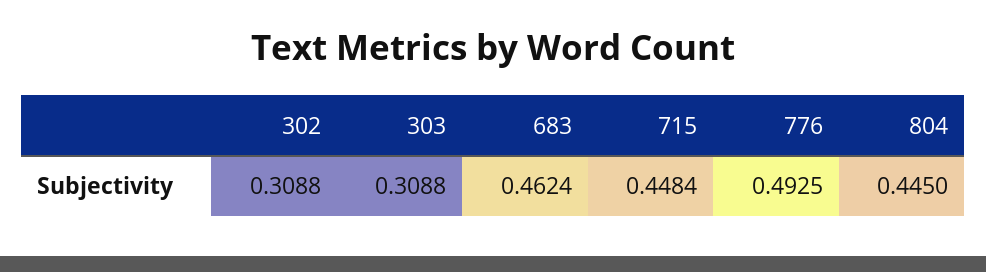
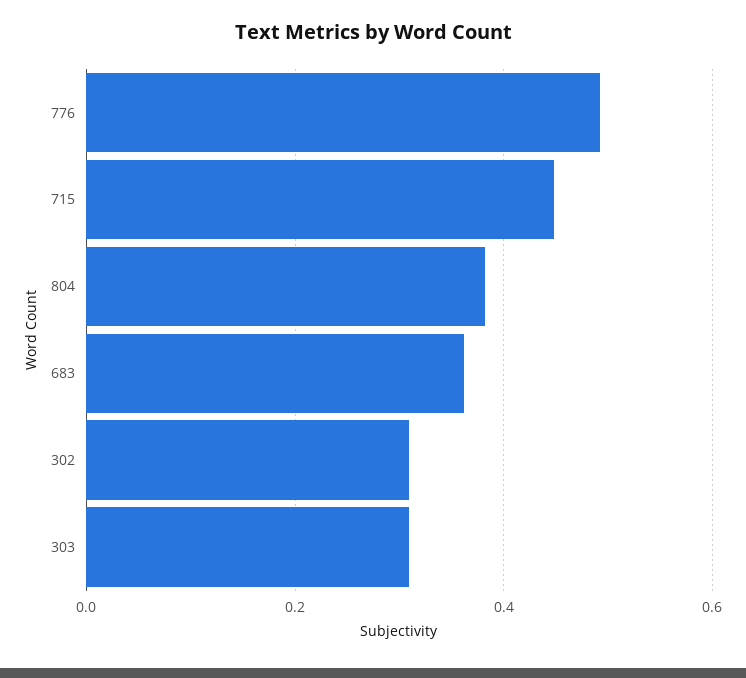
683: 0.4624 -> 0.36
804: 0.445 -> 0.38

